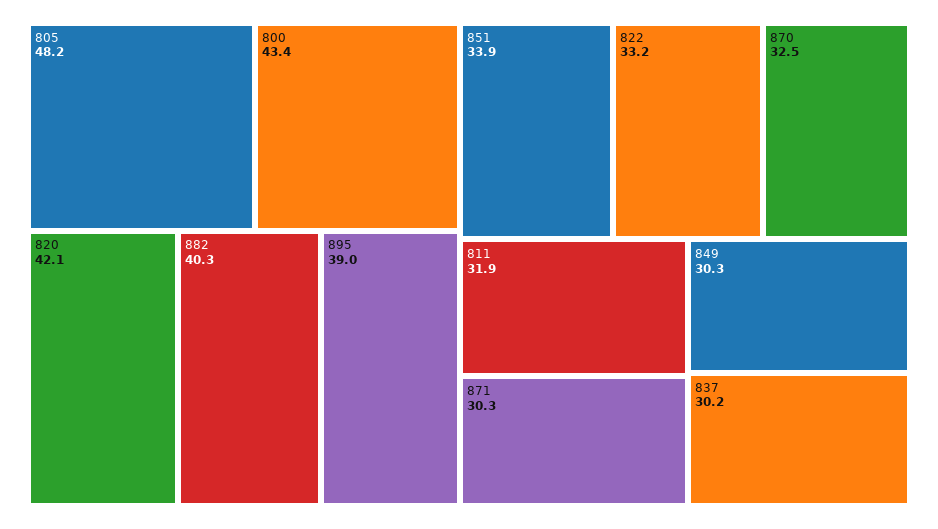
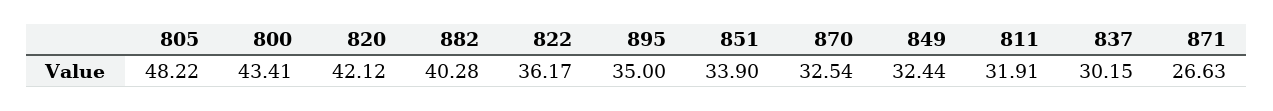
895: 39 -> 35
822: 33.2 -> 36.17
871: 30.3 -> 26.63
849: 30.3 -> 32.44

